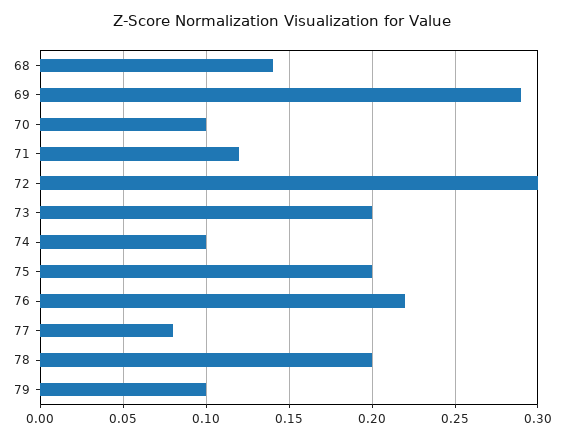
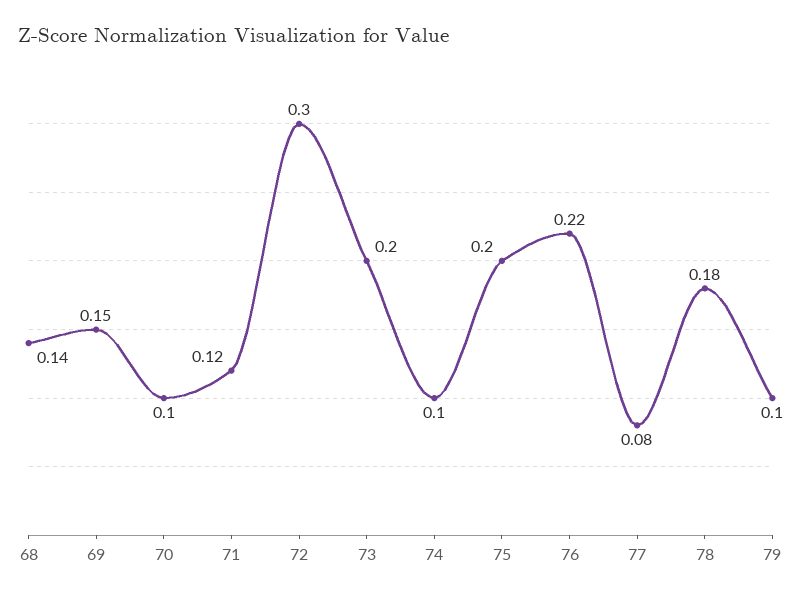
69: 0.29 -> 0.15
78: 0.2 -> 0.18

